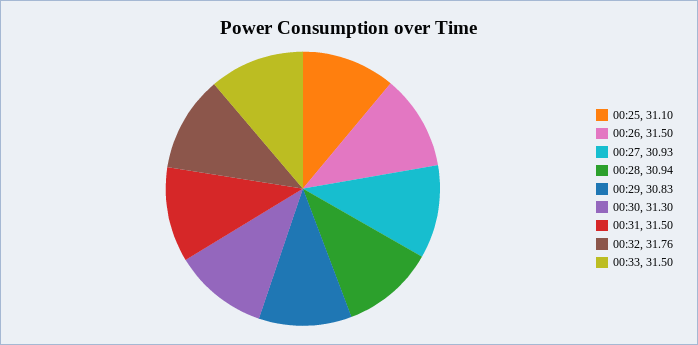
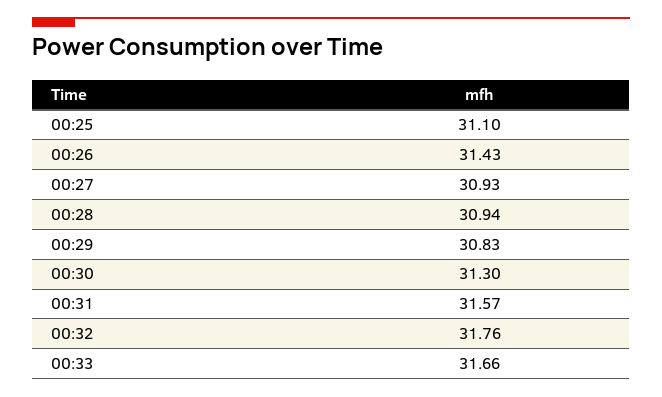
00:26: 31.5 -> 31.43
00:31: 31.5 -> 31.57
00:33: 31.5 -> 31.66

